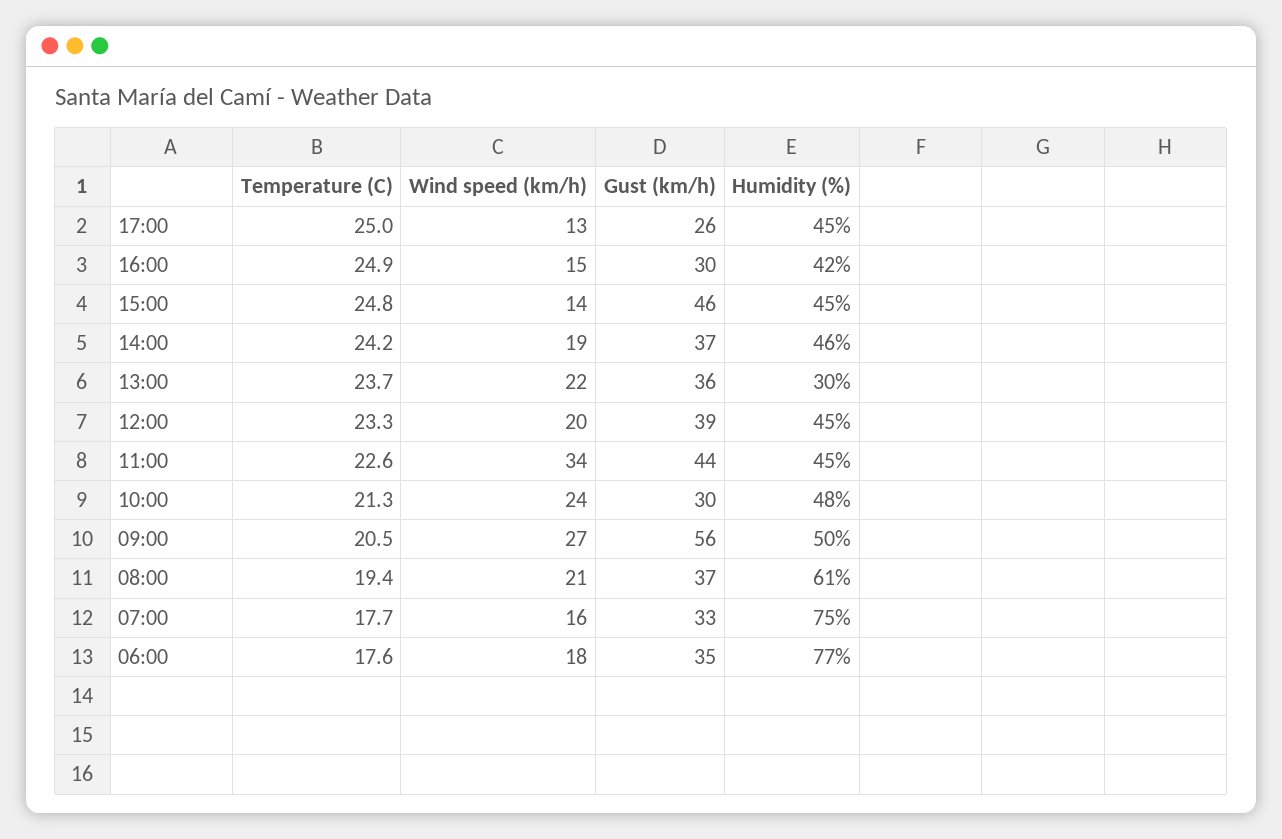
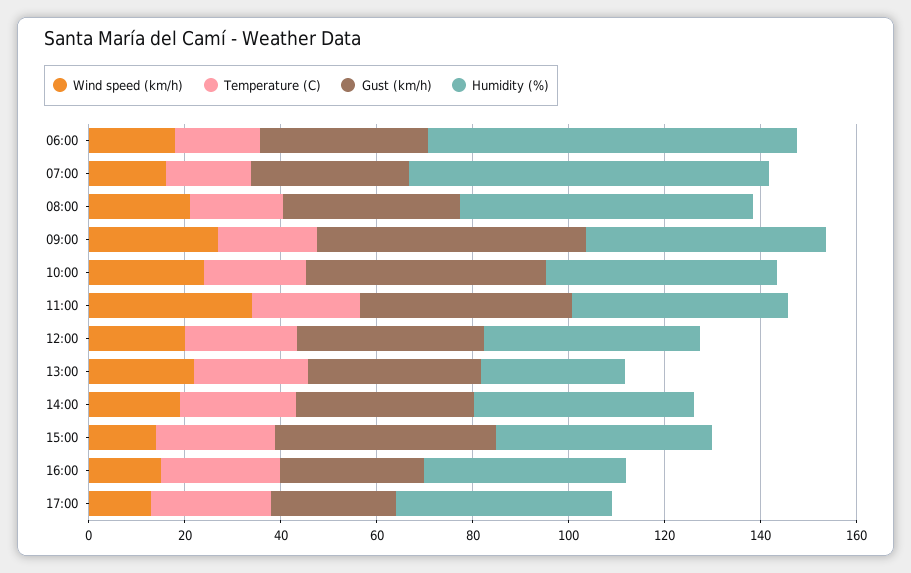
Gust (km/h), 10:00: 30 -> 50

